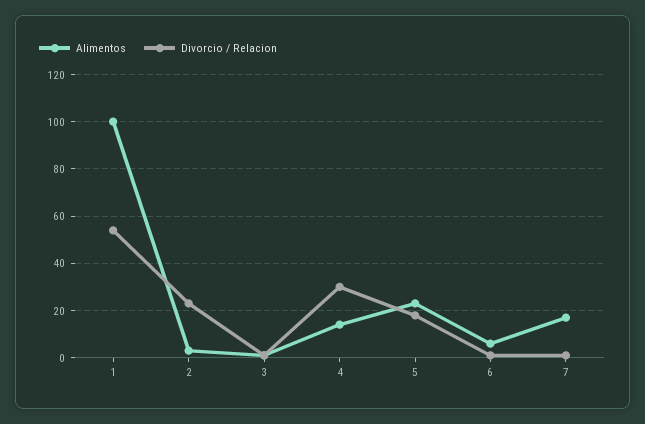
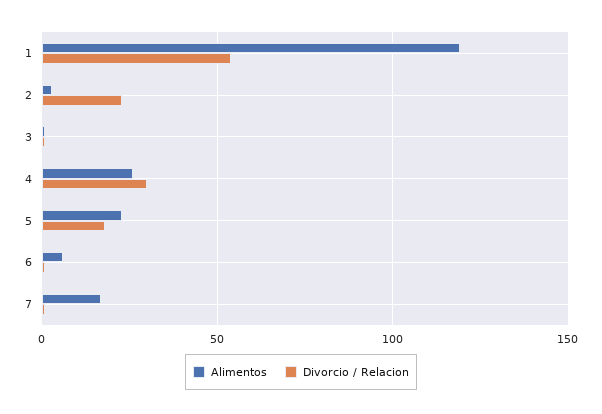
Alimentos, 1: 100 -> 120
Alimentos, 4: 15 -> 25

